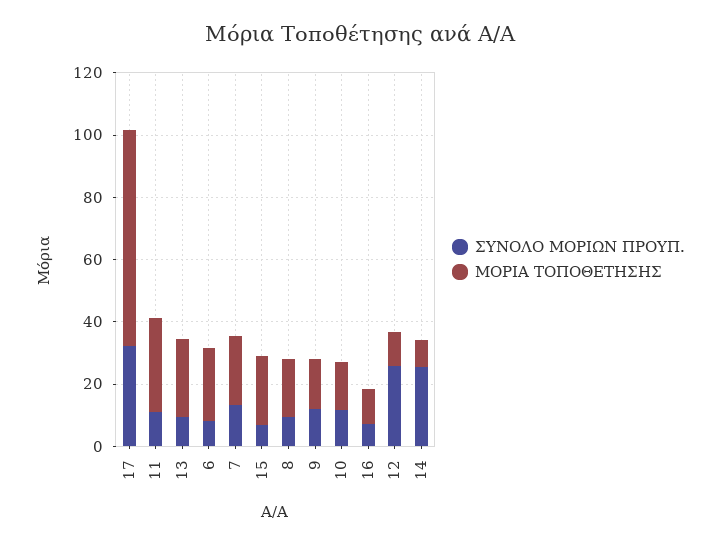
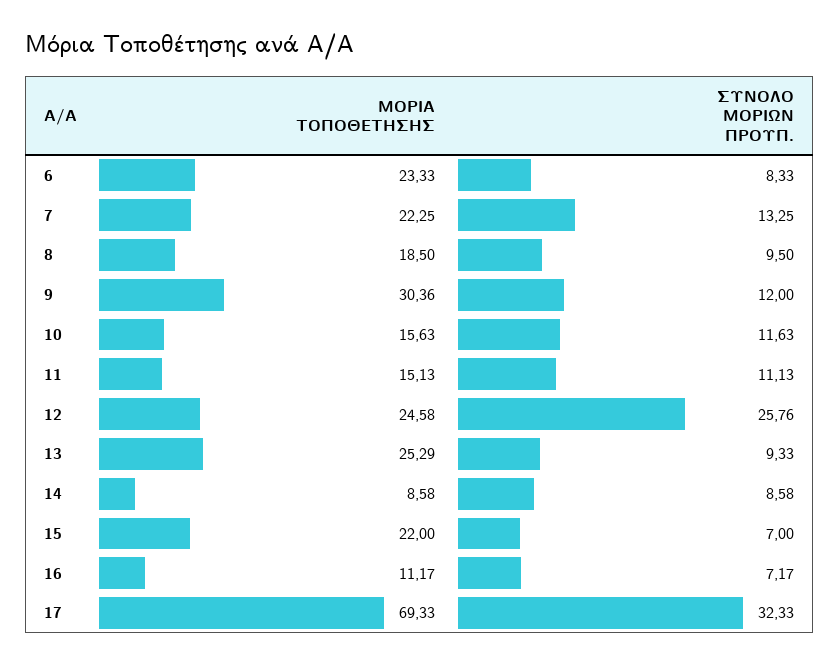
ΜΟΡΙΑ ΤΟΠΟΘΕΤΗΣΗΣ, 11: 30 -> 15.13
ΜΟΡΙΑ ΤΟΠΟΘΕΤΗΣΗΣ, 9: 15 -> 30.36
ΜΟΡΙΑ ΤΟΠΟΘΕΤΗΣΗΣ, 12: 10 -> 24.58
ΣΥΝΟΛΟ ΜΟΡΙΩΝ ΠΡΟΥΠ., 14: 25 -> 8.58

